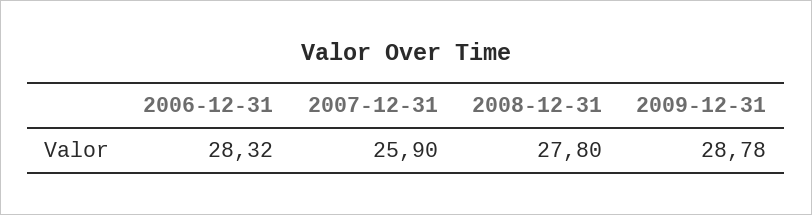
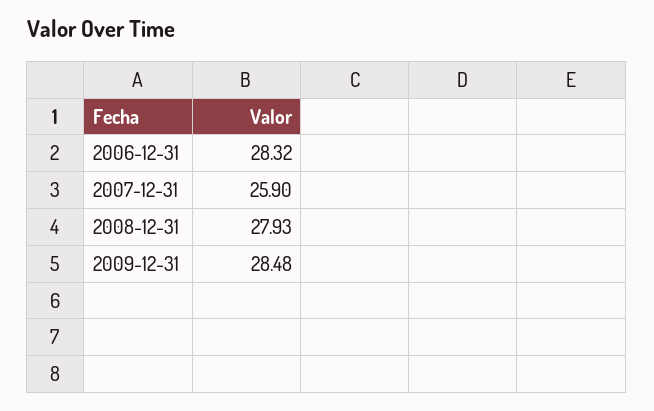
2008-12-31: 27.8 -> 27.93
2009-12-31: 28.78 -> 28.48

